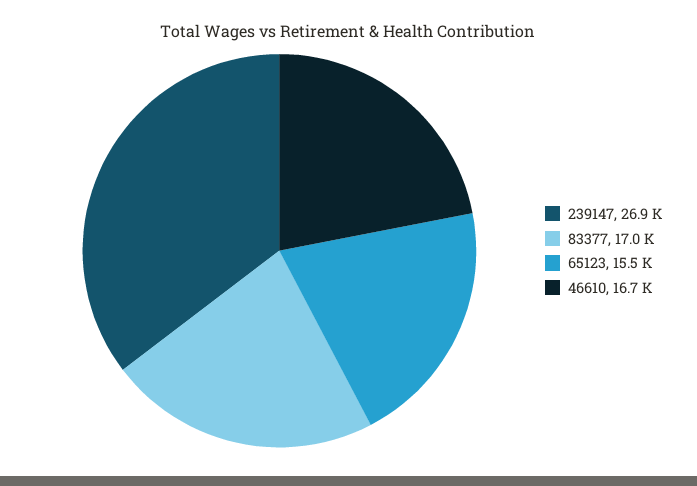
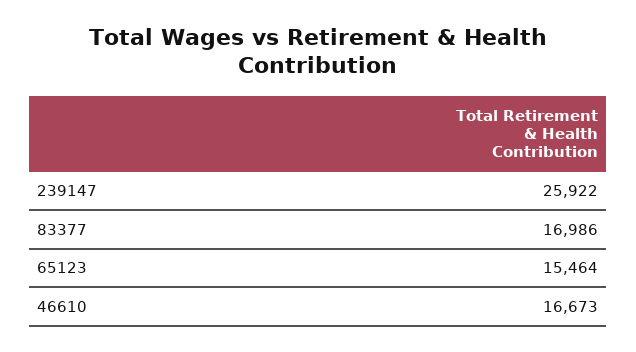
239147: 26900 -> 25922

